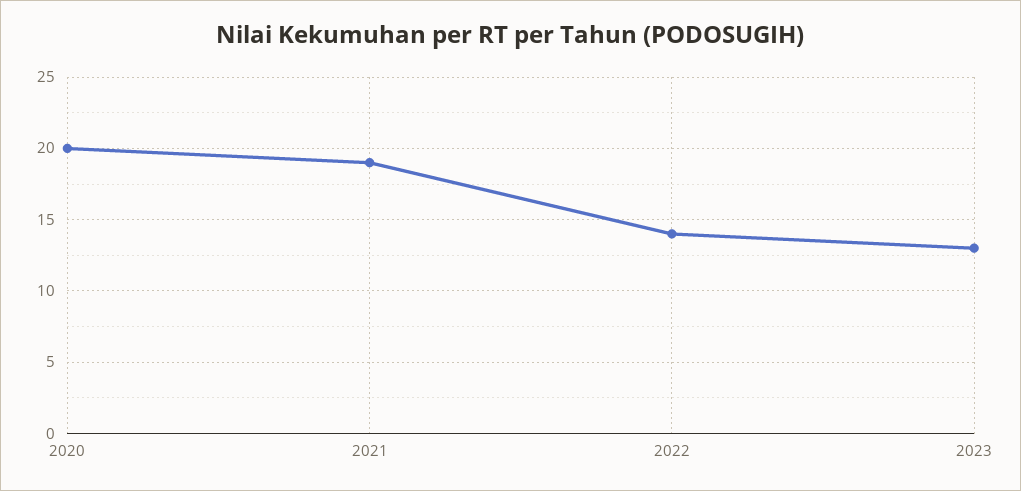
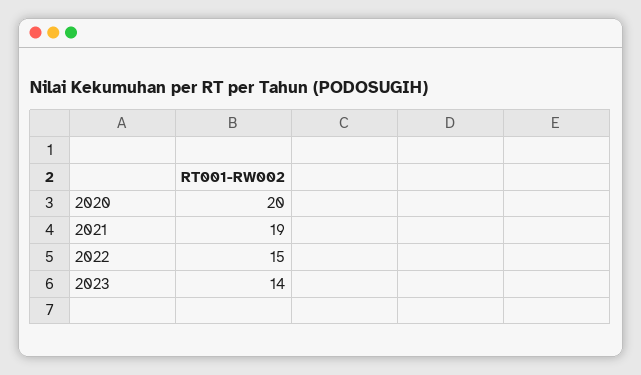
2022: 14 -> 15
2023: 13 -> 14

